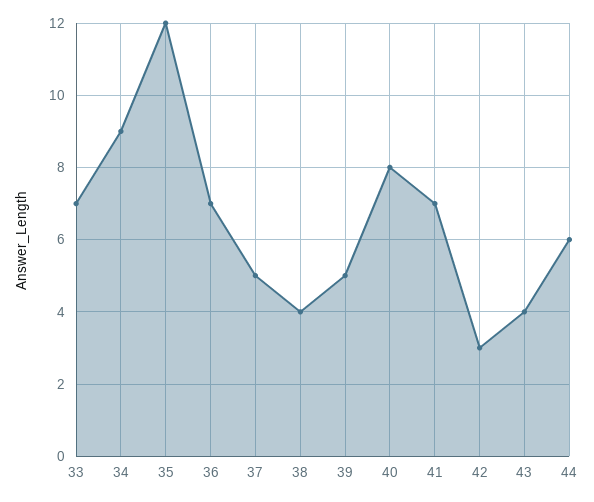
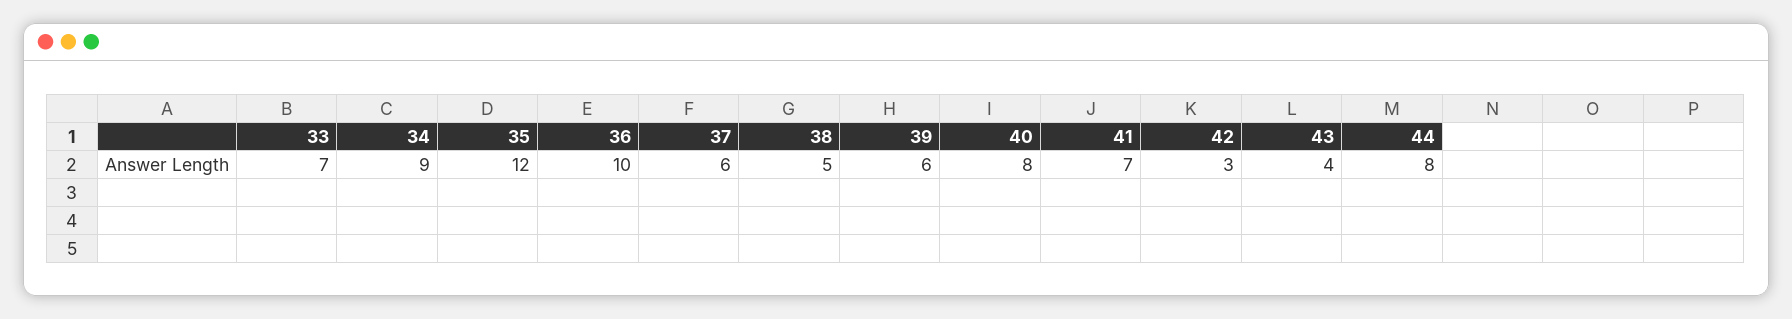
36: 7 -> 10
37: 5 -> 6
38: 4 -> 5
39: 5 -> 6
44: 6 -> 8

